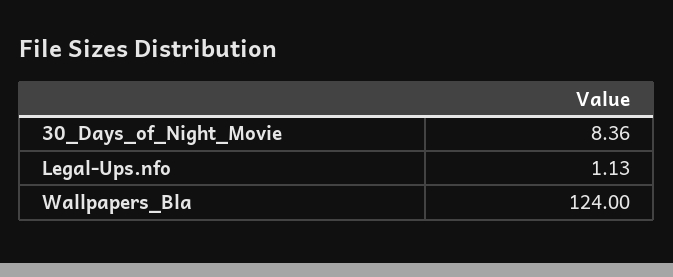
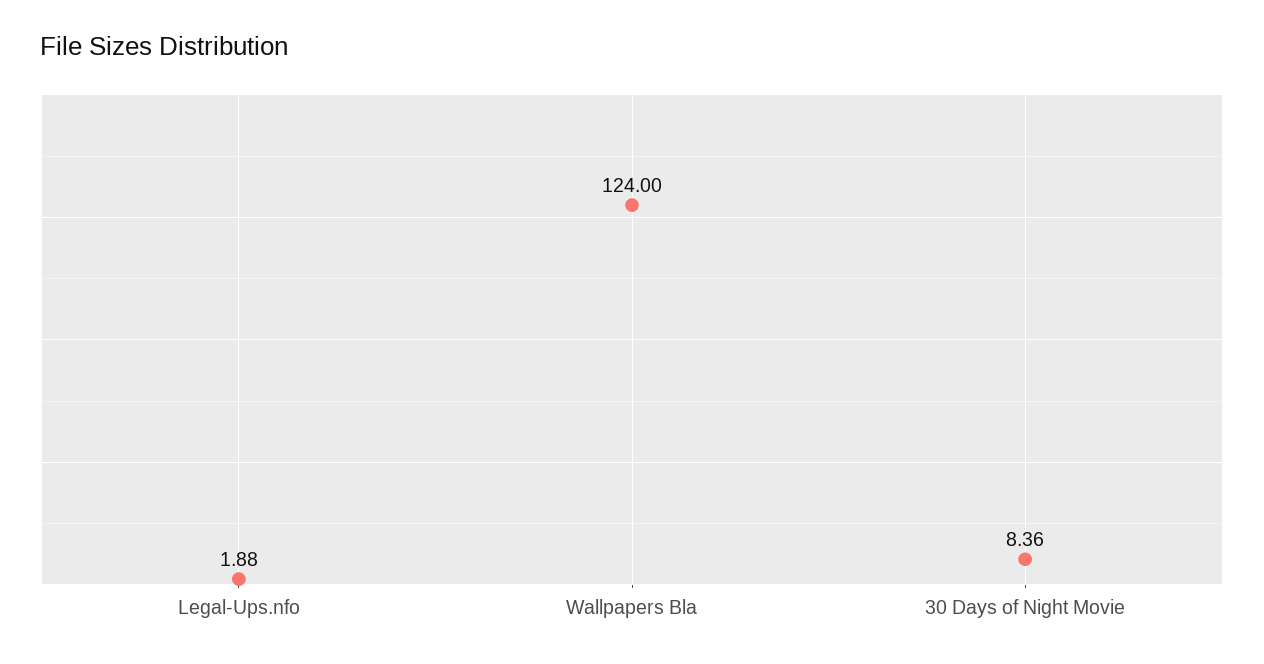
Legal-Ups.nfo: 1.13 -> 1.88

